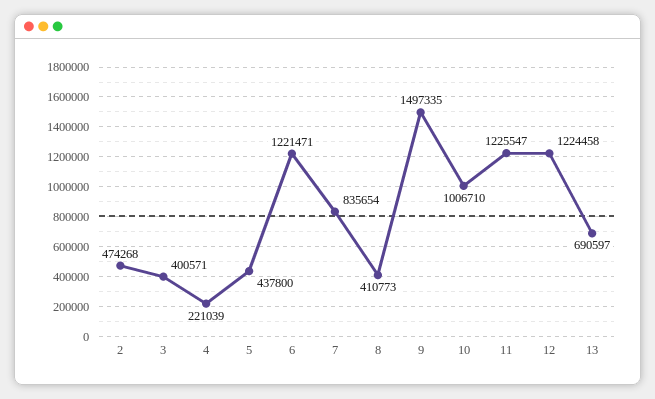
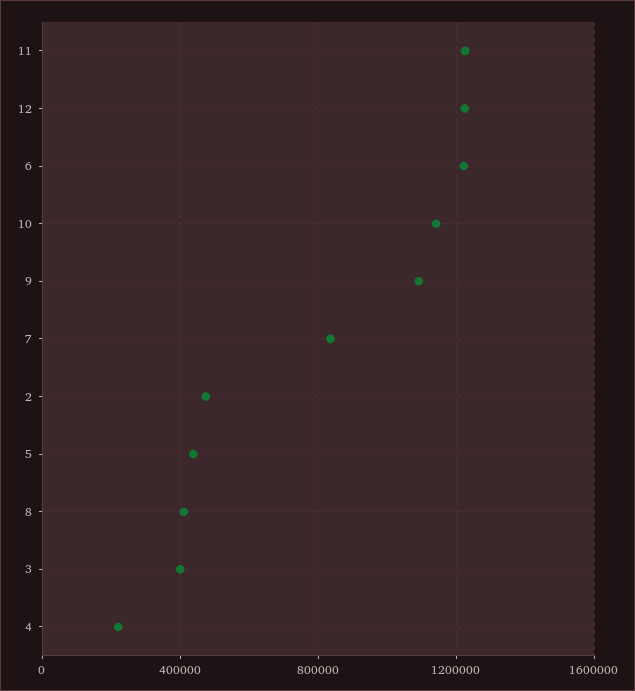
9: 1497335 -> 1100000
10: 1006710 -> 1150000
13: 690597 -> none

